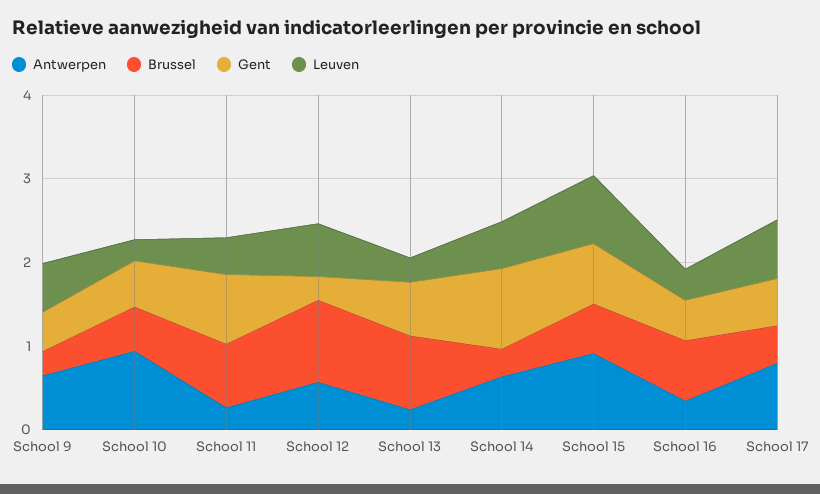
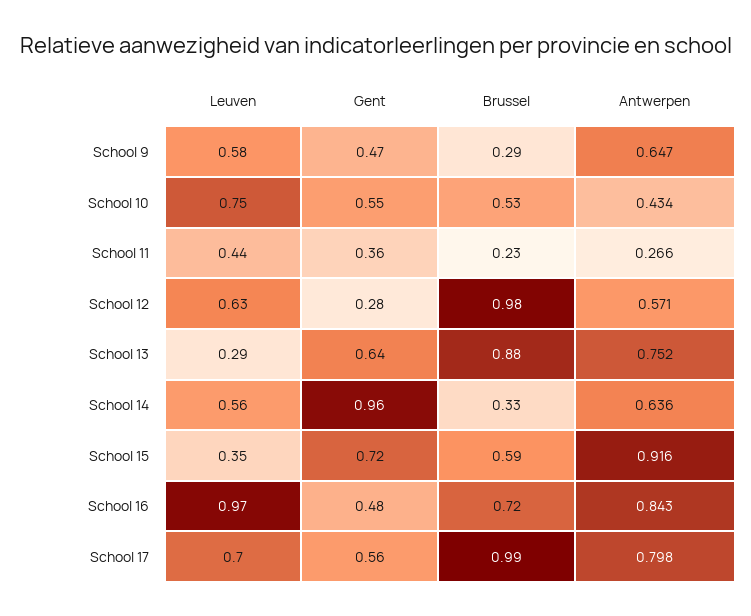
Antwerpen, School 10: 1 -> 0.434
Leuven, School 10: 0.2 -> 0.75
Brussel, School 11: 0.8 -> 0.23
Gent, School 11: 0.8 -> 0.36
Antwerpen, School 13: 0.2 -> 0.752
Leuven, School 15: 0.8 -> 0.35
Antwerpen, School 16: 0.4 -> 0.843
Leuven, School 16: 0.4 -> 0.97
Brussel, School 17: 0.4 -> 0.99

